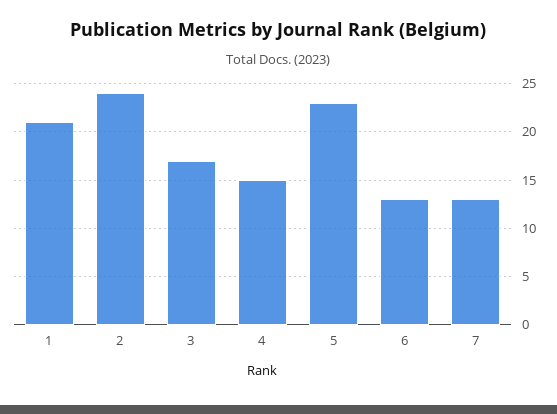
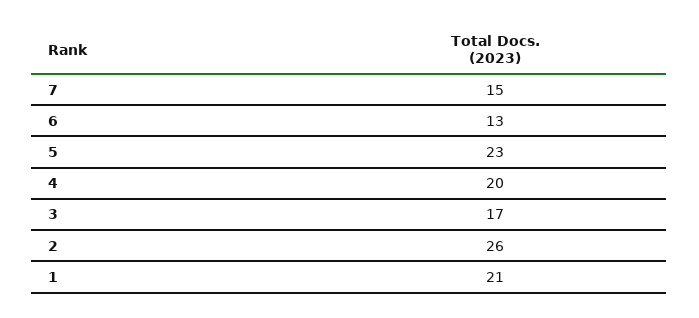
2: 24 -> 26
4: 15 -> 20
7: 13 -> 15

